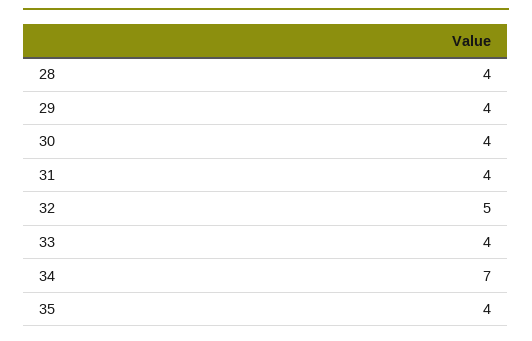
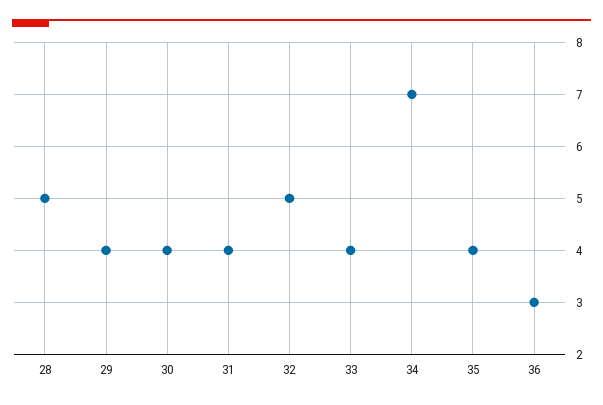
28: 4 -> 5
36: none -> 3

